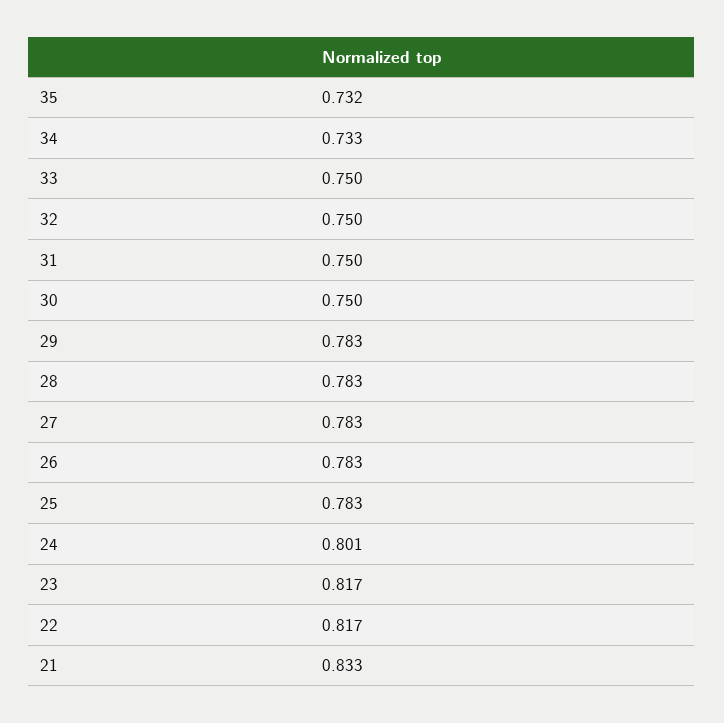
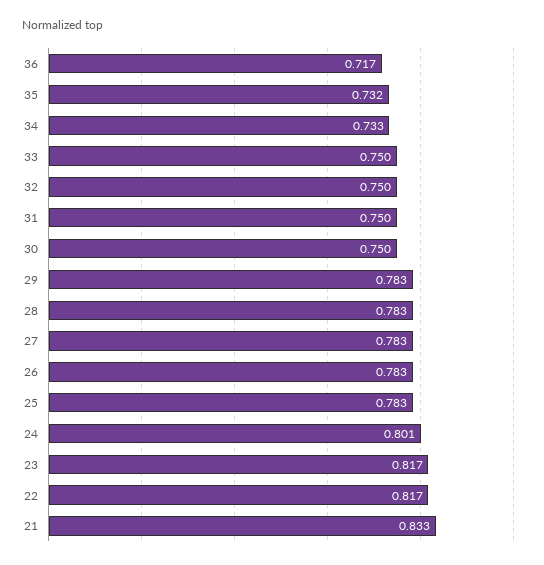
36: none -> 0.717

